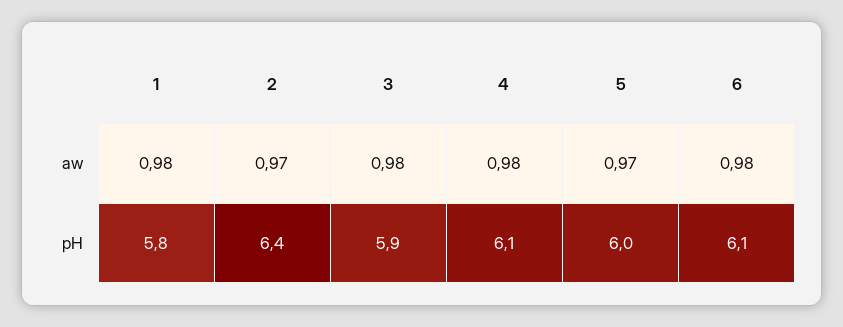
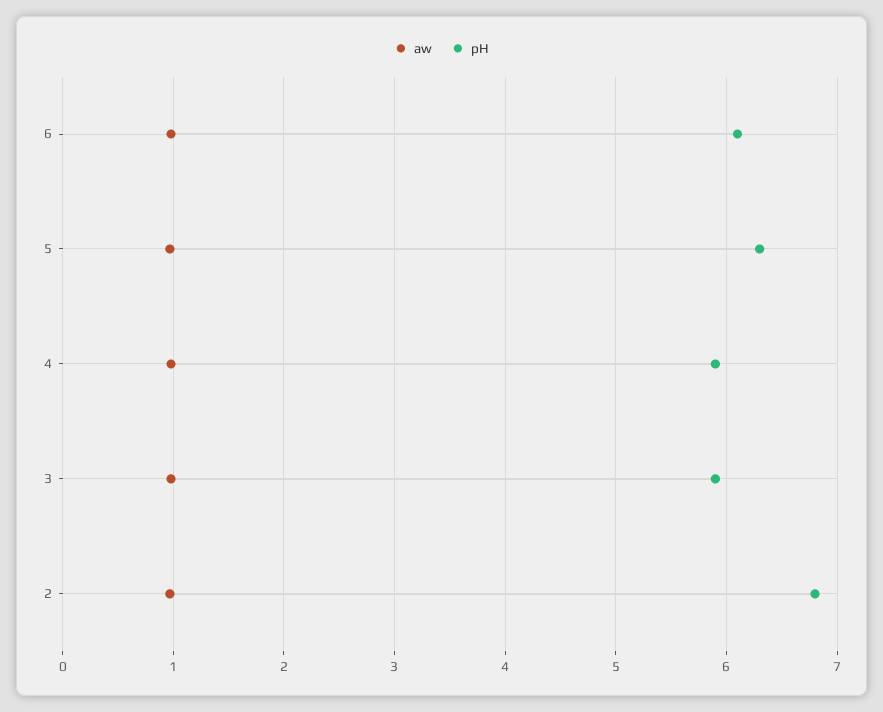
aw, 1: 0.98 -> none
pH, 1: 5.8 -> none
pH, 2: 6.4 -> 6.8
pH, 4: 6.1 -> 5.9
pH, 5: 6 -> 6.3

